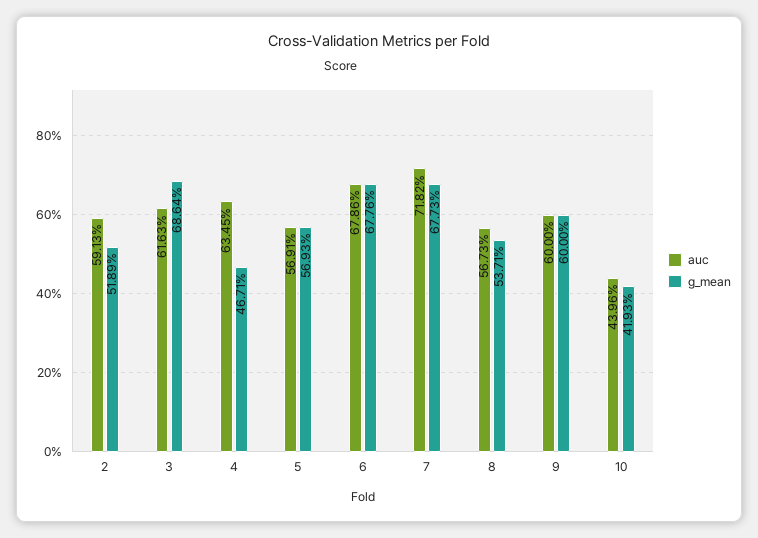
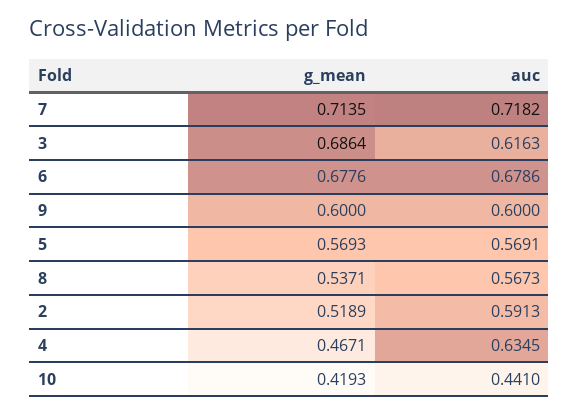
g_mean, 7: 0.6773 -> 0.7135
auc, 10: 0.4396 -> 0.441

